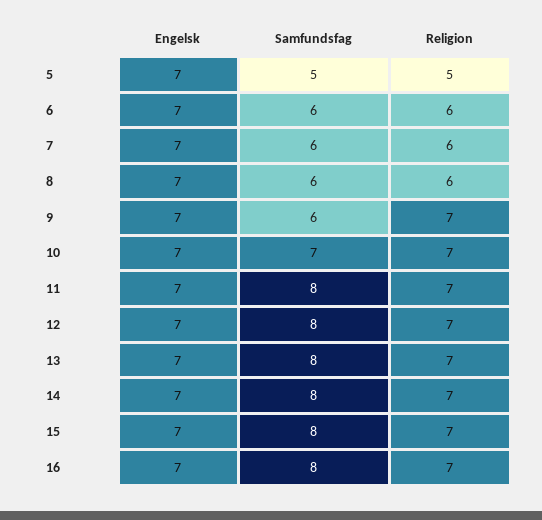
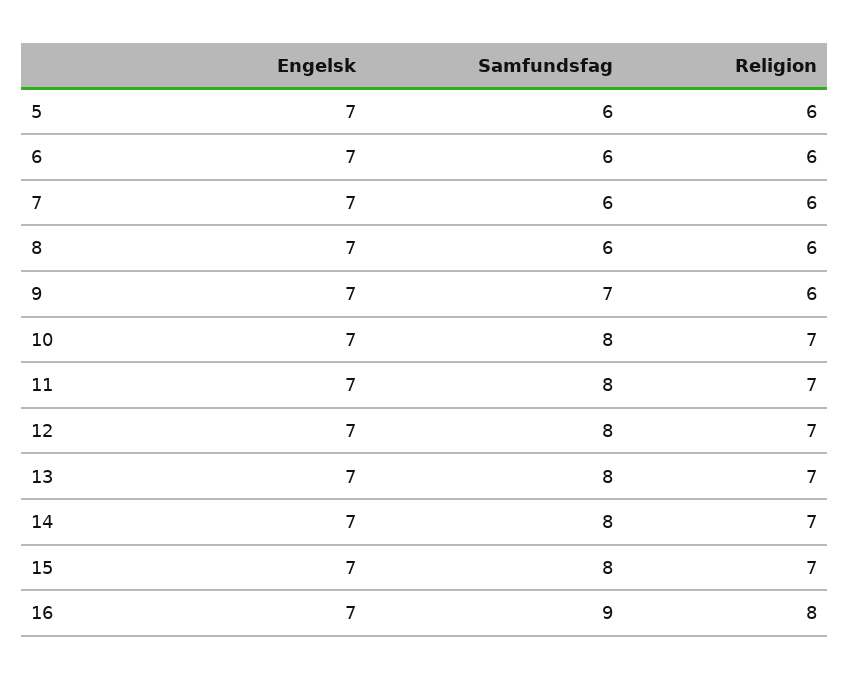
Samfundsfag, 5: 5 -> 6
Religion, 5: 5 -> 6
Samfundsfag, 9: 6 -> 7
Religion, 9: 7 -> 6
Samfundsfag, 10: 7 -> 8
Samfundsfag, 16: 8 -> 9
Religion, 16: 7 -> 8

